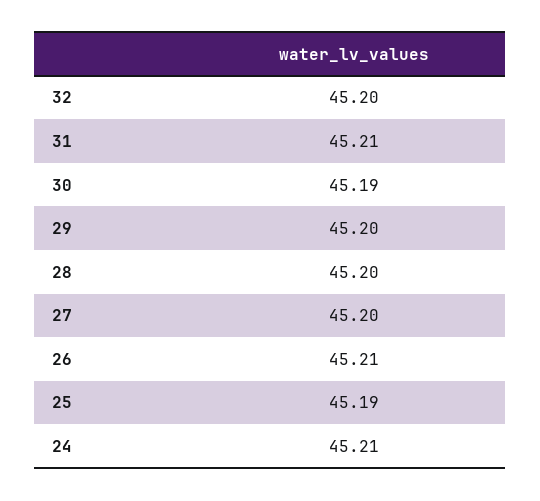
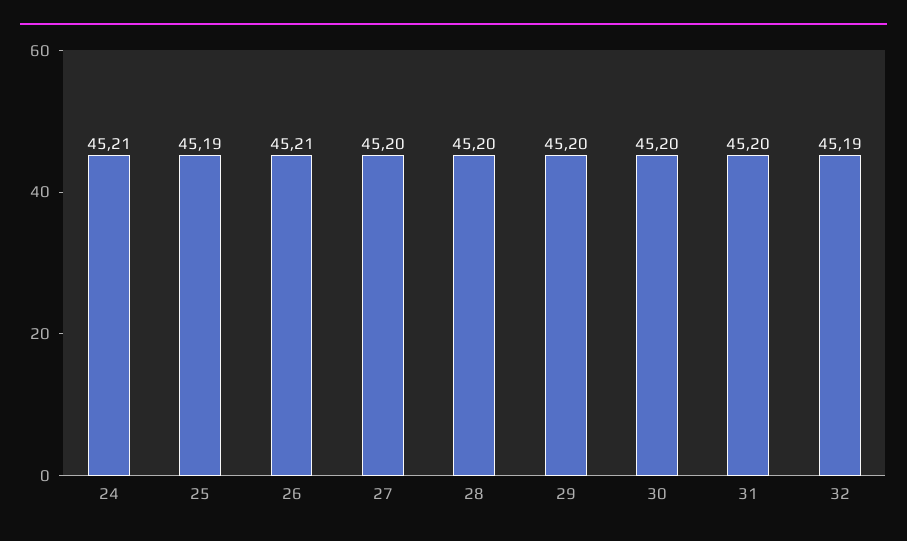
32: 45.2 -> 45.19
31: 45.21 -> 45.2
30: 45.19 -> 45.2

